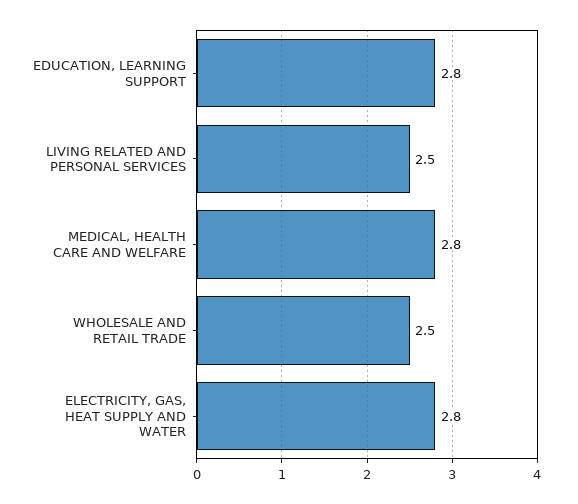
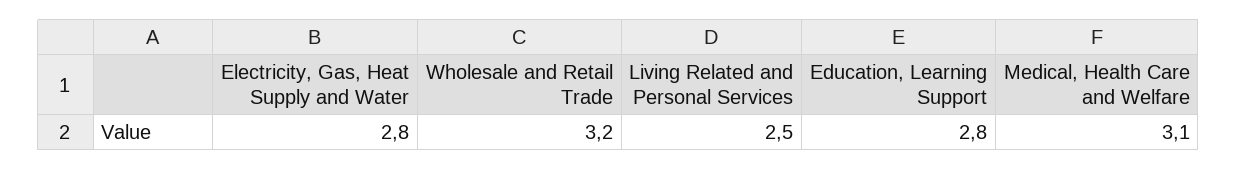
MEDICAL, HEALTH CARE AND WELFARE: 2.8 -> 3.1
WHOLESALE AND RETAIL TRADE: 2.5 -> 3.2

